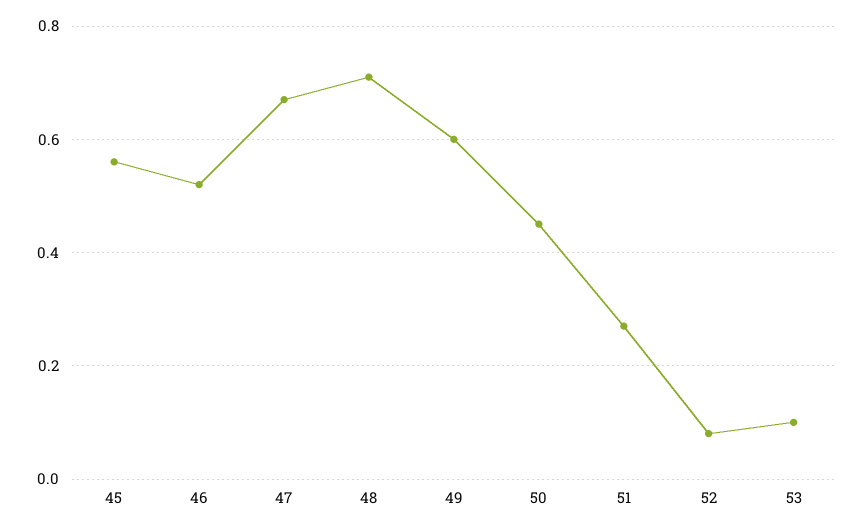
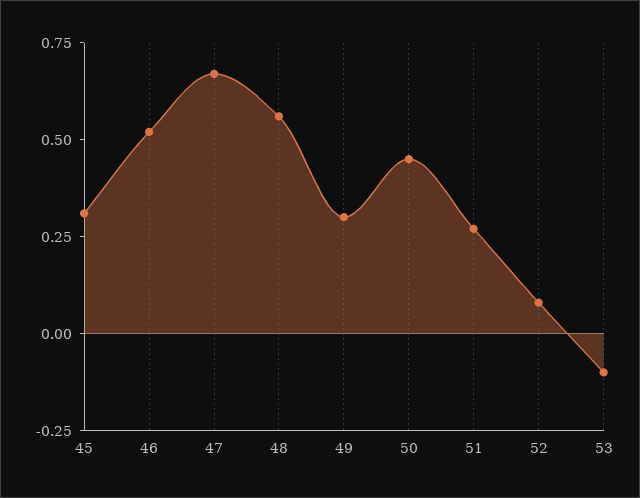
45: 0.55 -> 0.3
48: 0.7 -> 0.55
49: 0.6 -> 0.3
53: 0.1 -> -0.1

